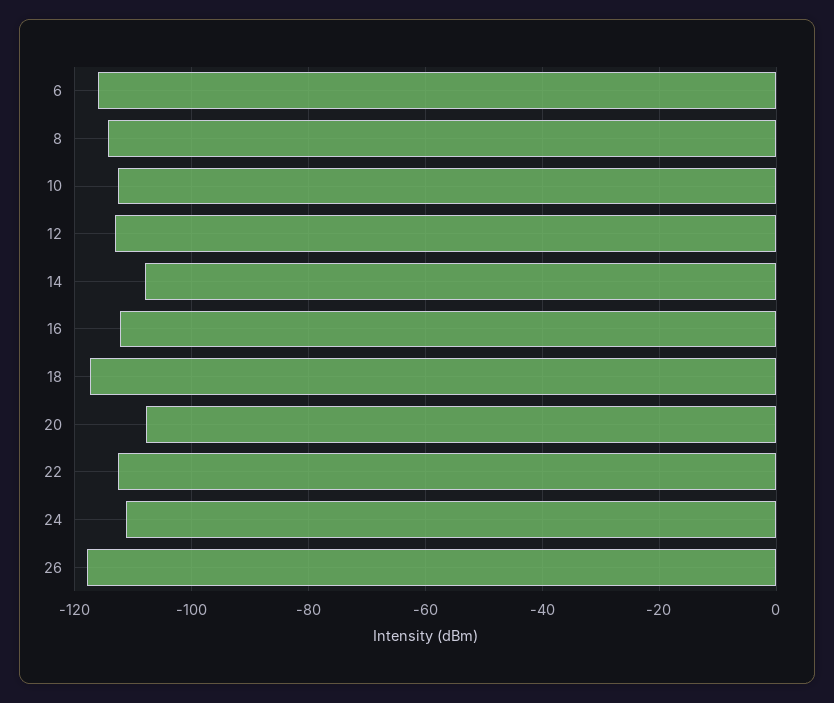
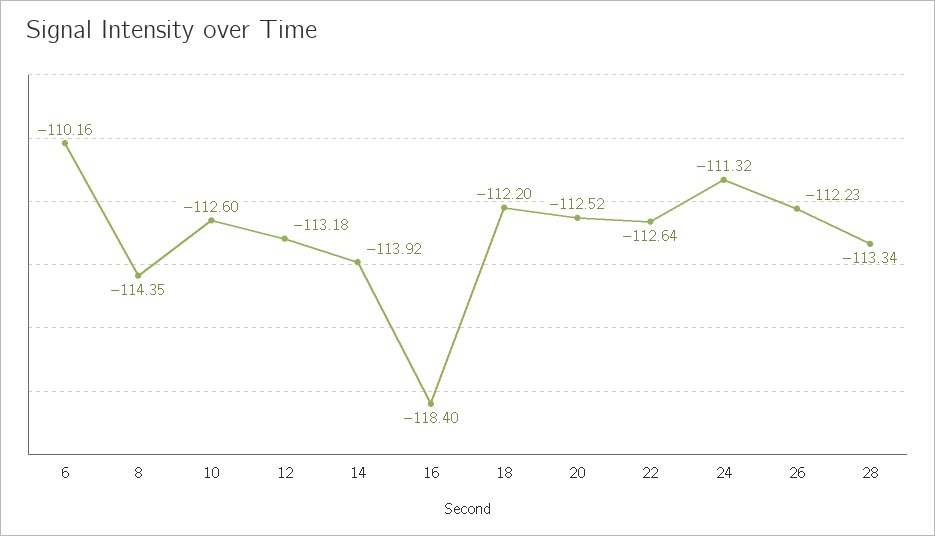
6: -116 -> -110.16
14: -108 -> -113.92
16: -112 -> -118.4
18: -118 -> -112.2
20: -108 -> -112.52
26: -118 -> -112.23
28: none -> -113.34

